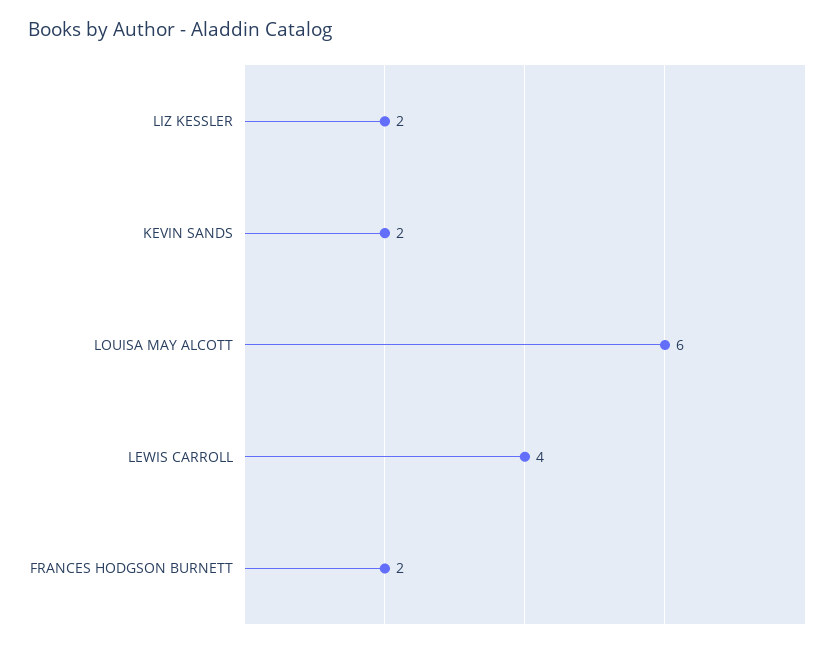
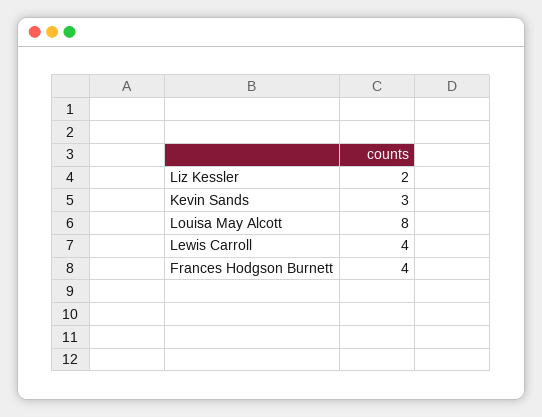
KEVIN SANDS: 2 -> 3
LOUISA MAY ALCOTT: 6 -> 8
FRANCES HODGSON BURNETT: 2 -> 4

